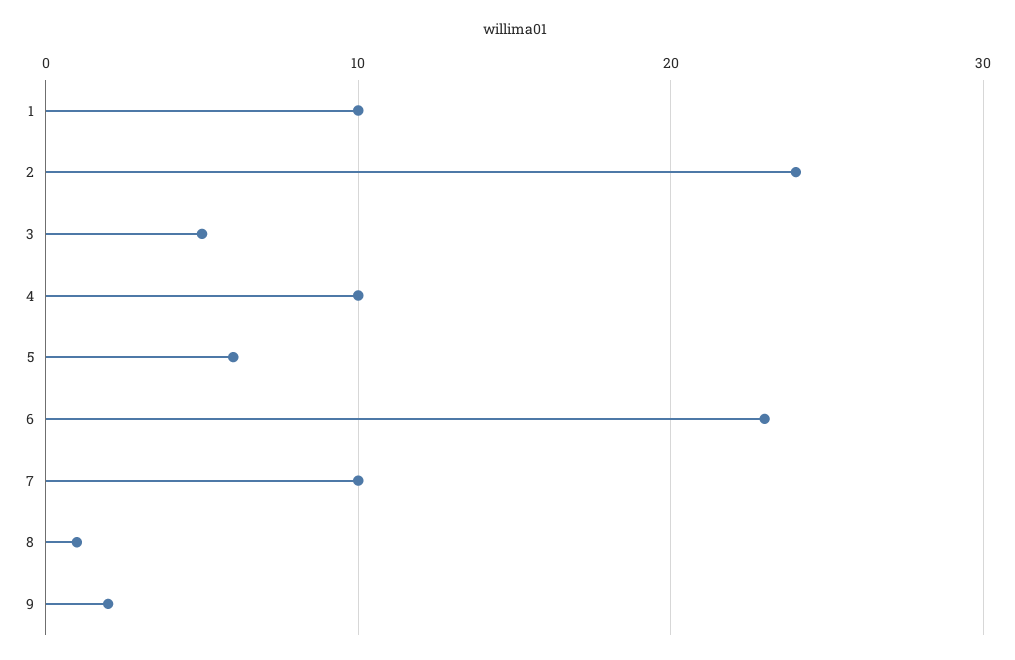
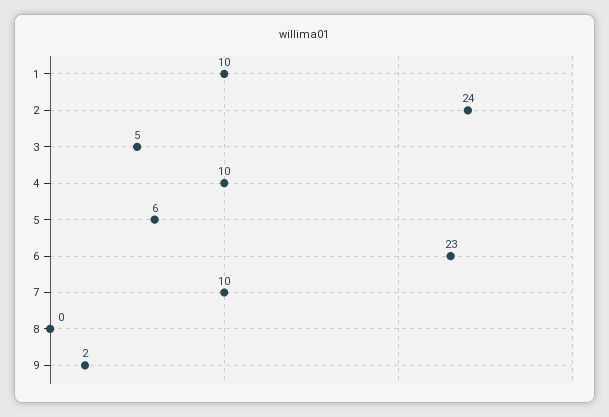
8: 1 -> 0

